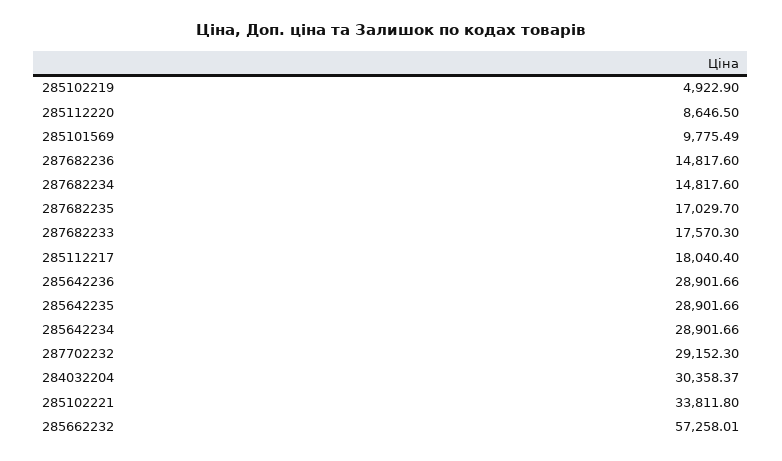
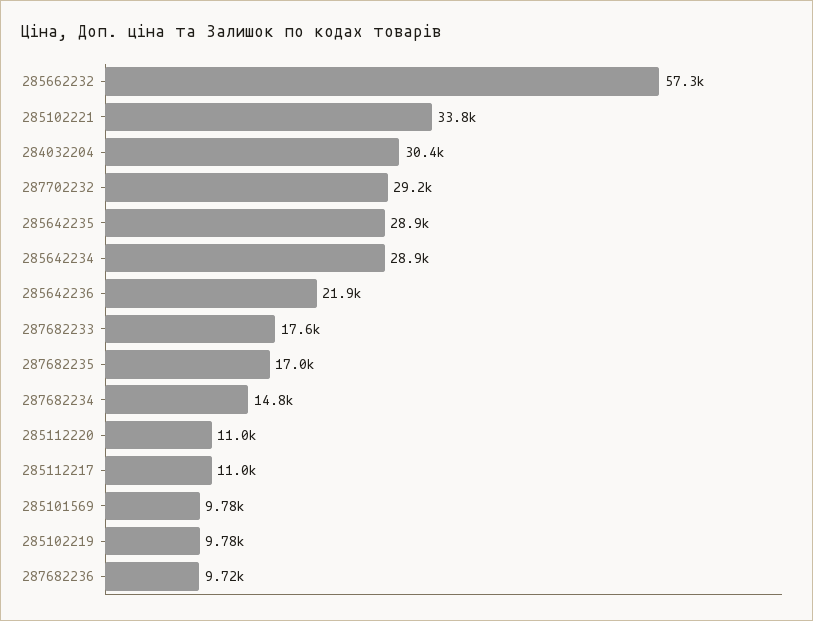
285102219: 4922.9 -> 9780
285112220: 8646.5 -> 11000
287682236: 14817.6 -> 9720
285112217: 18040.4 -> 11000
285642236: 28901.66 -> 21900

